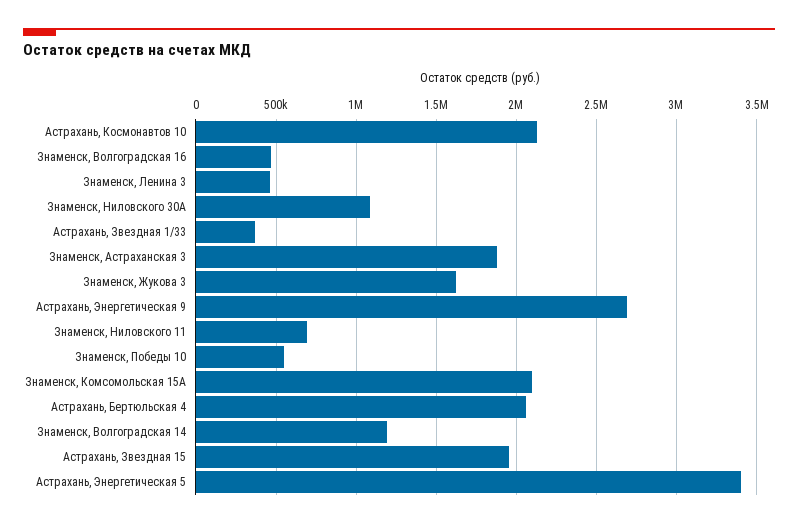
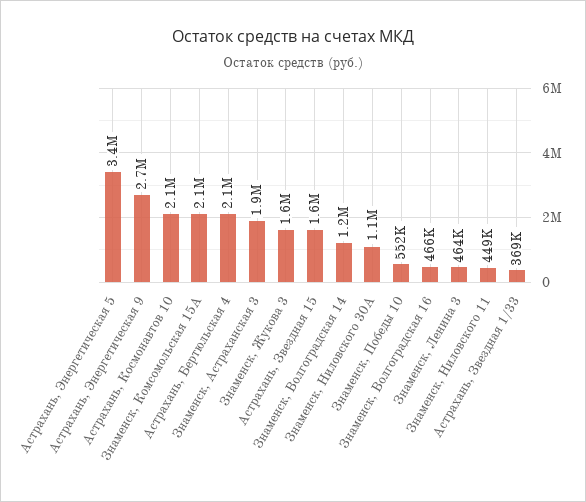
Знаменск, Ниловского 11: 700000 -> 449000
Астрахань, Звездная 15: 1950000 -> 1600000

